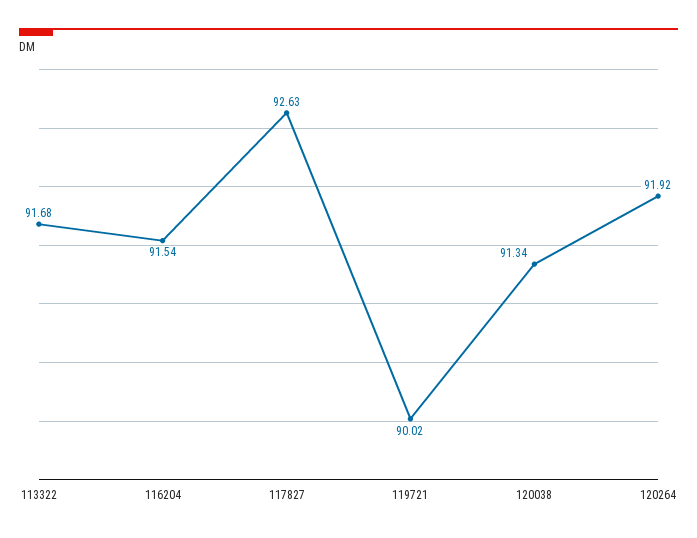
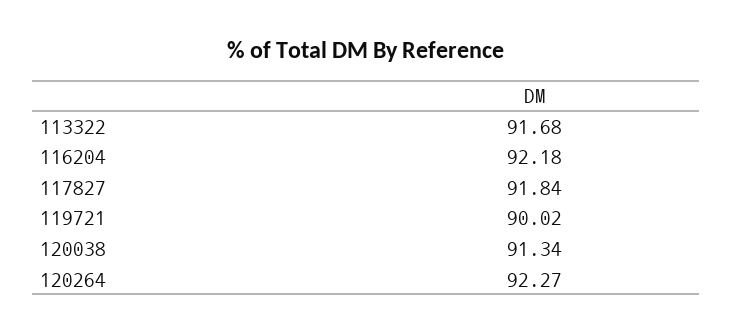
116204: 91.54 -> 92.18
117827: 92.63 -> 91.84
120264: 91.92 -> 92.27

